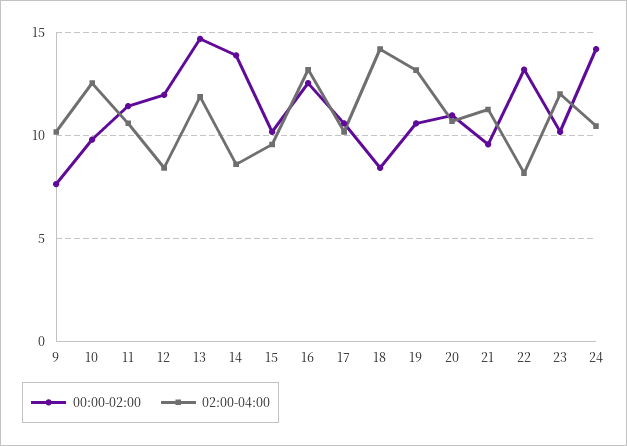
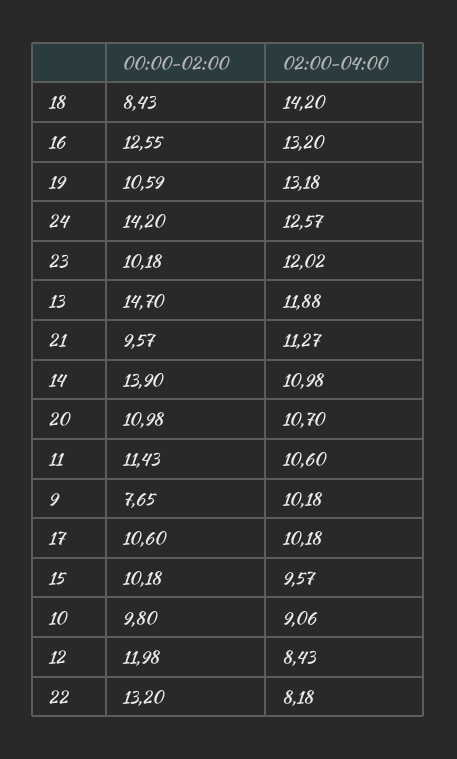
02:00-04:00, 10: 12.5 -> 9.06
02:00-04:00, 14: 8.5 -> 10.98
02:00-04:00, 24: 10.5 -> 12.57

